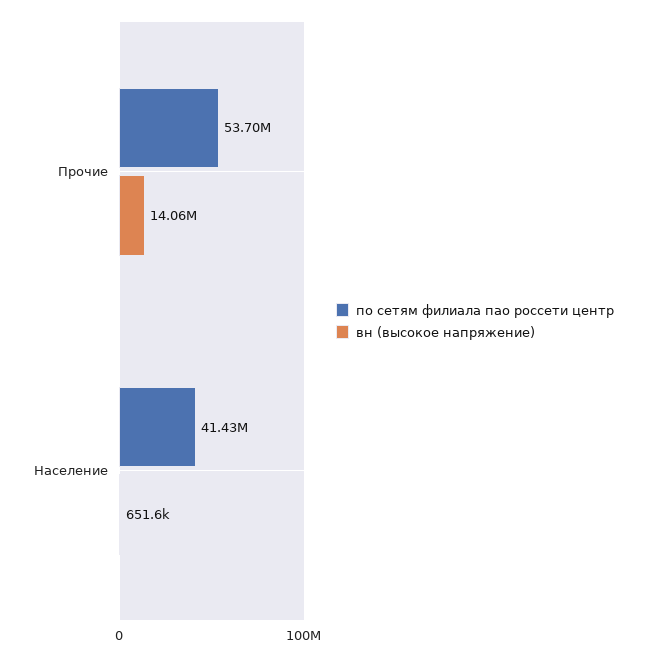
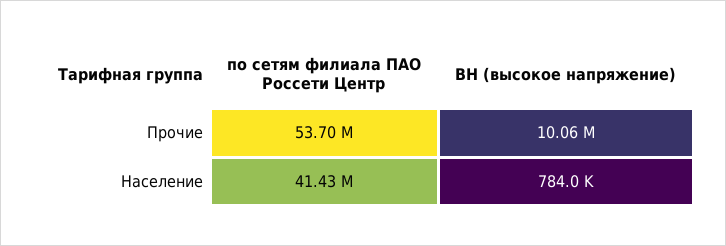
вн (высокое напряжение), Прочие: 14060000 -> 10060000
вн (высокое напряжение), Население: 651600 -> 784000

